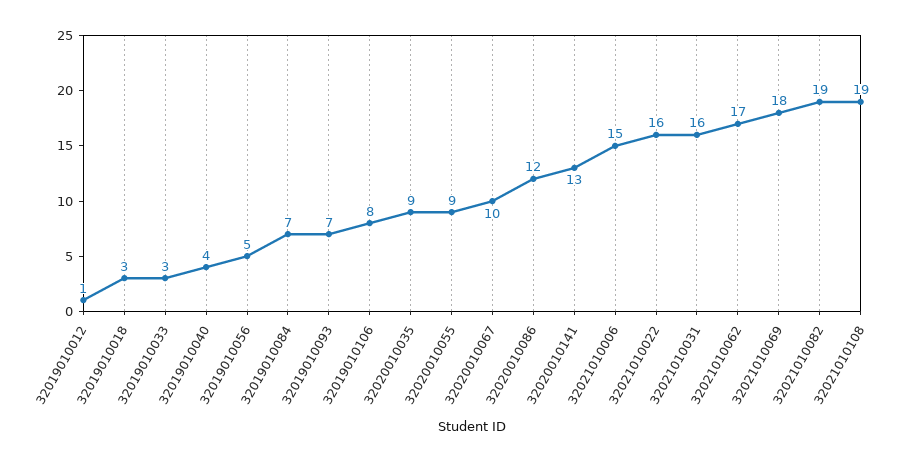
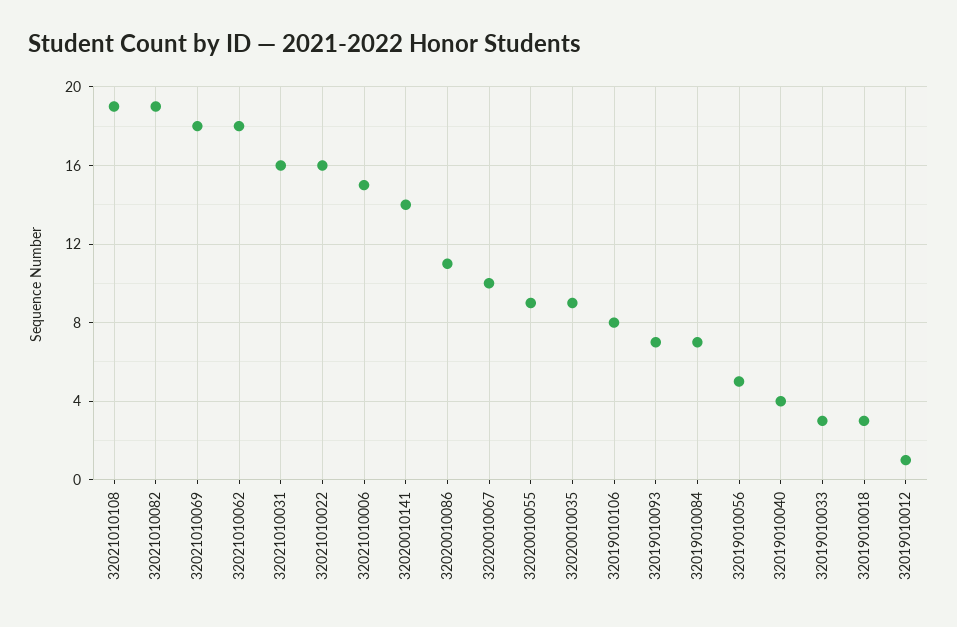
32020010086: 12 -> 11
32020010141: 13 -> 14
32021010062: 17 -> 18

